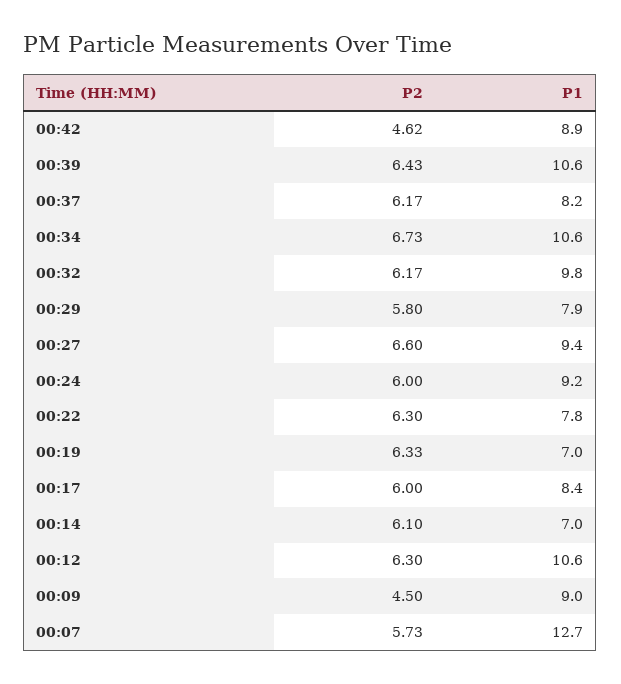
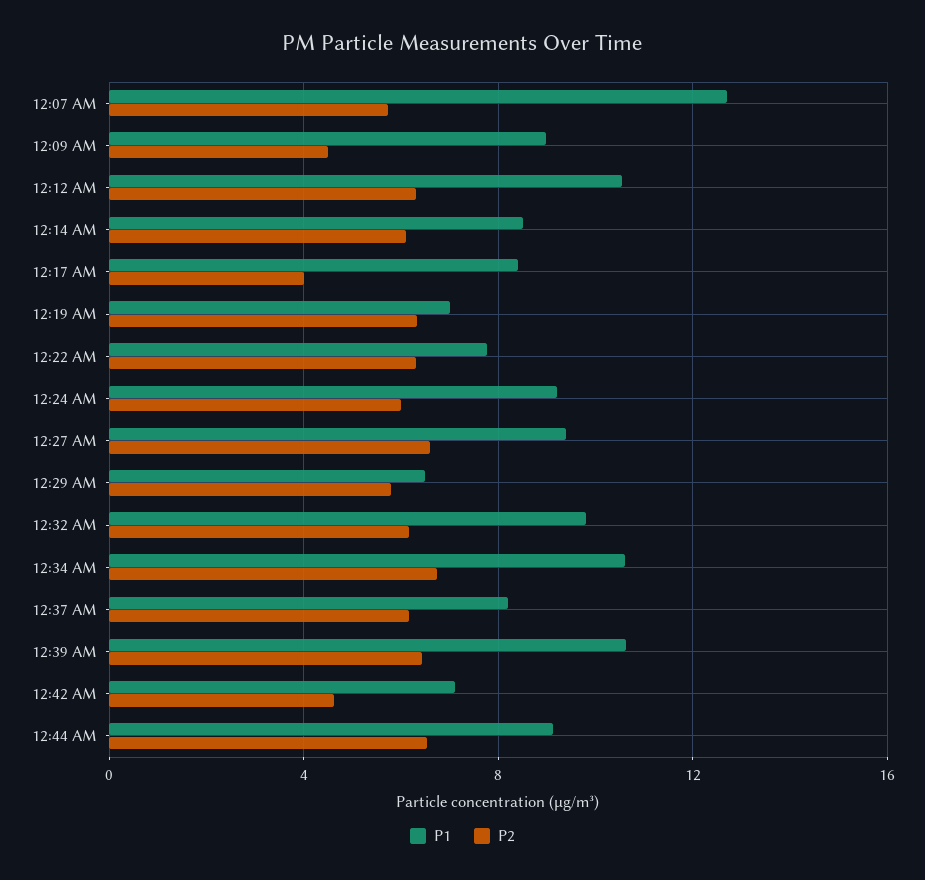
P1, 00:42: 8.9 -> 7
P1, 00:29: 7.9 -> 6.5
P2, 00:17: 6 -> 4
P1, 00:14: 7 -> 8.5
P1, 12:44 AM: none -> 9
P2, 12:44 AM: none -> 6.5

